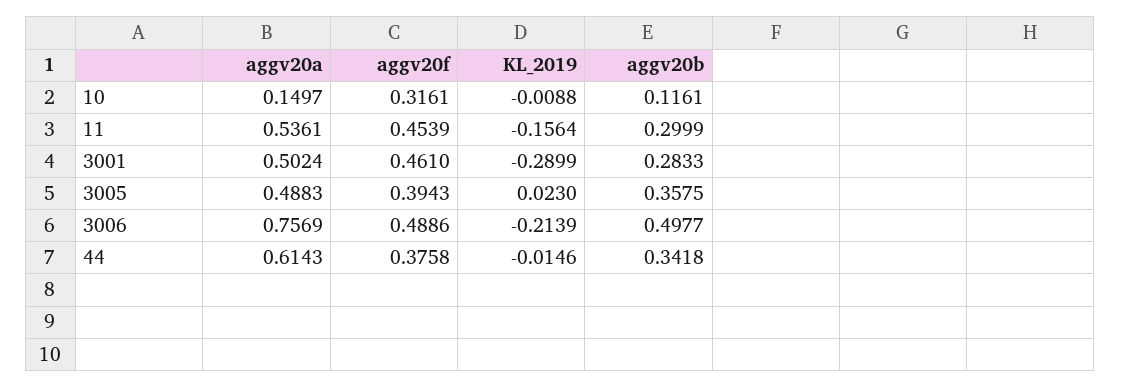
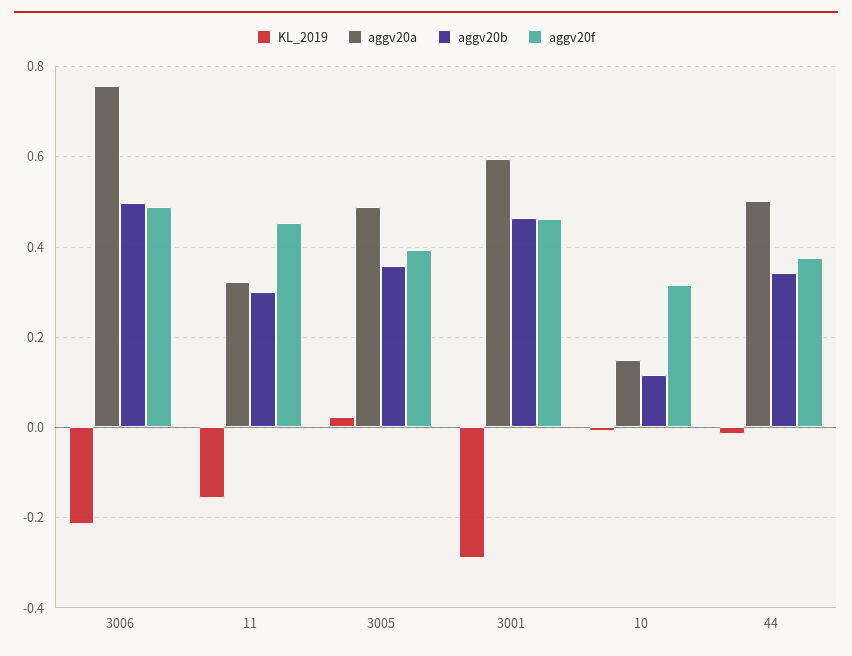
aggv20a, 11: 0.5361 -> 0.32
aggv20a, 3001: 0.5024 -> 0.6
aggv20b, 3001: 0.2833 -> 0.46
aggv20a, 44: 0.6143 -> 0.5

